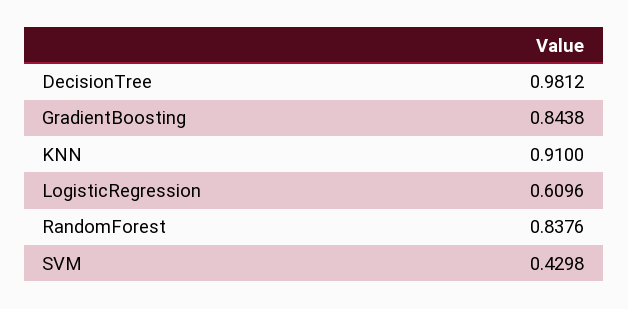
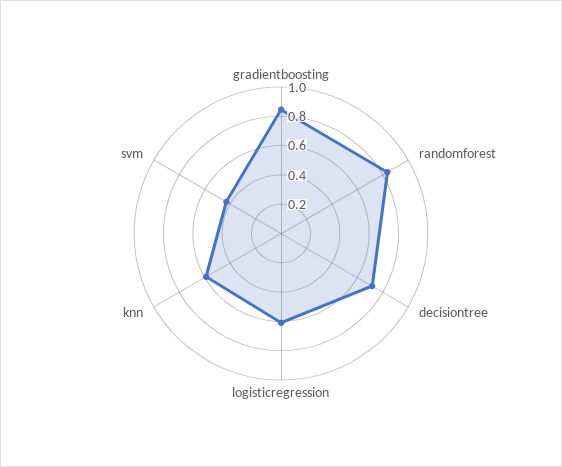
DecisionTree: 0.9812 -> 0.7
KNN: 0.91 -> 0.6

